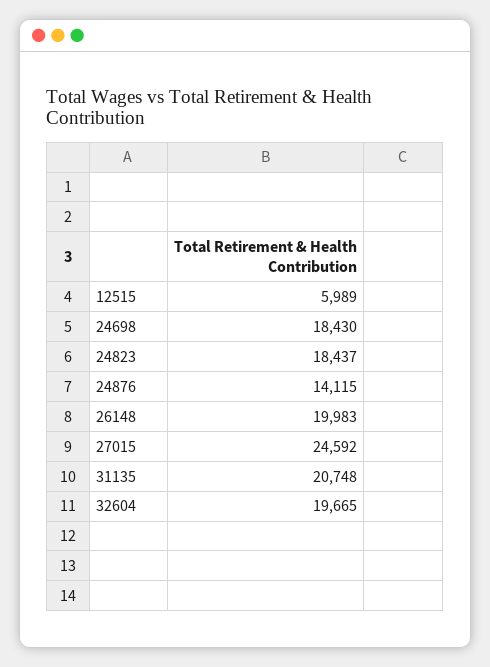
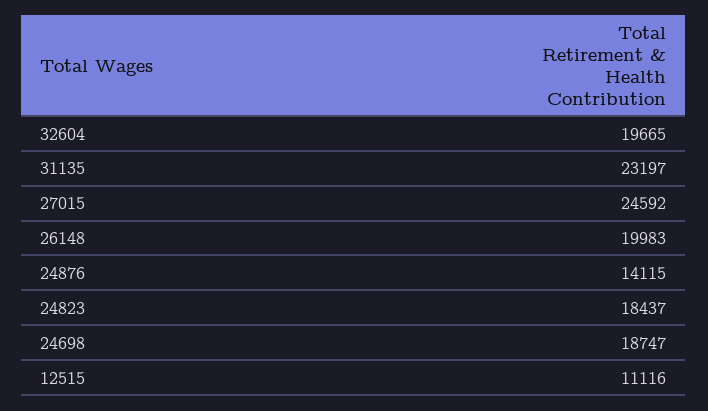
12515: 5989 -> 11116
24698: 18430 -> 18747
31135: 20748 -> 23197

